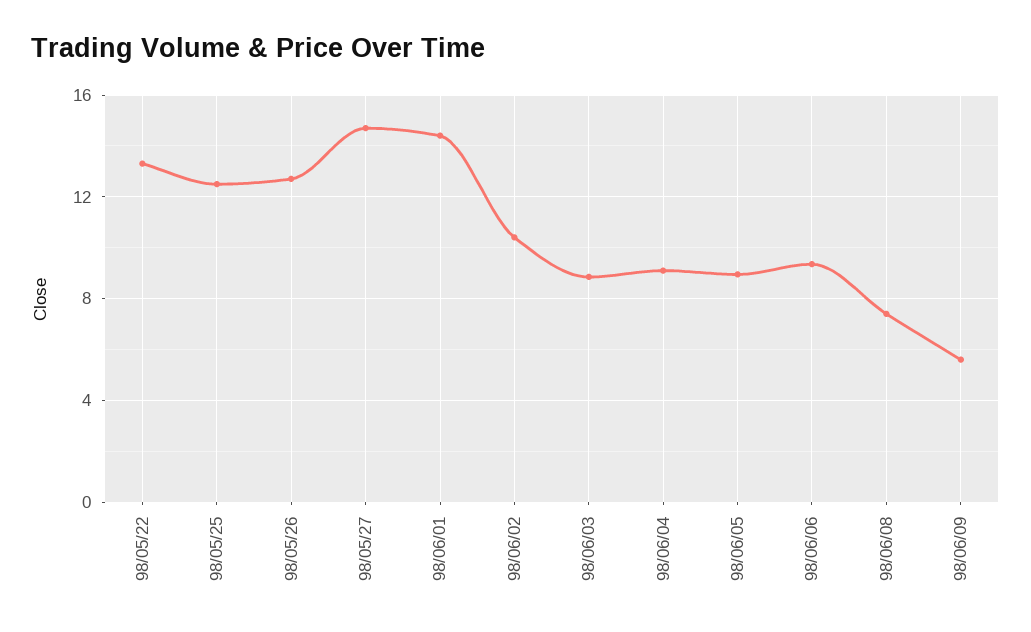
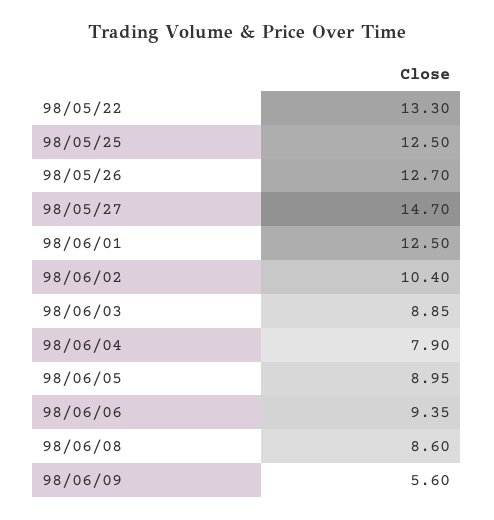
98/06/01: 14.5 -> 12.5
98/06/04: 9 -> 7.9
98/06/08: 7.5 -> 8.6

